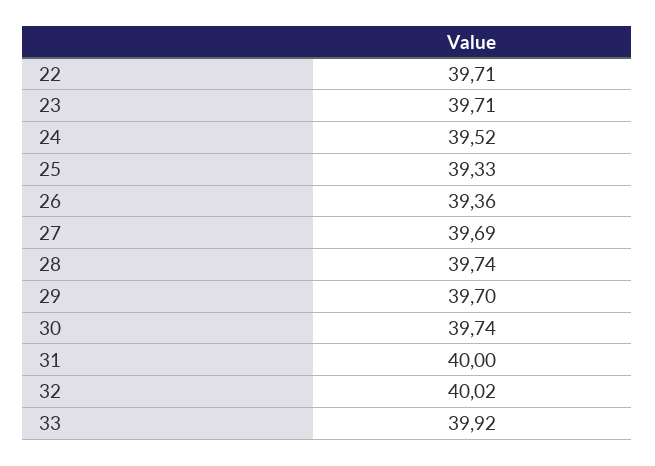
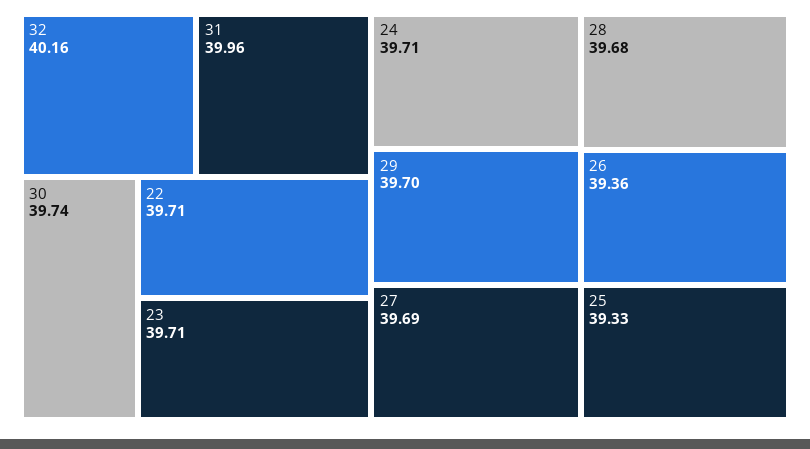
24: 39.52 -> 39.71
28: 39.74 -> 39.68
31: 40 -> 39.96
32: 40.02 -> 40.16
33: 39.92 -> none

